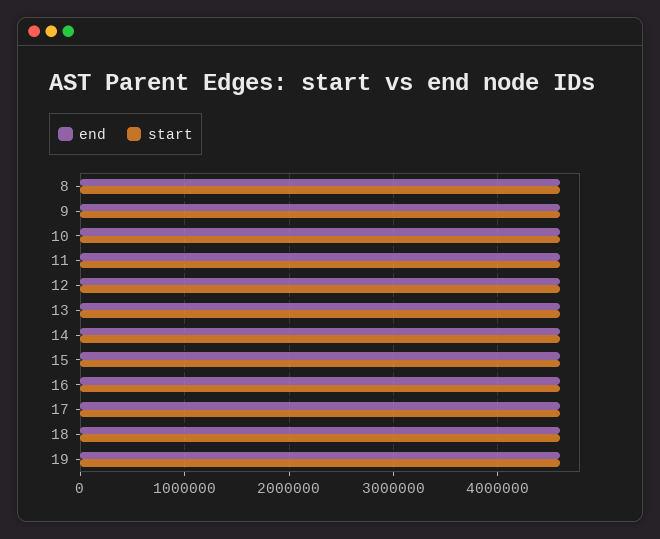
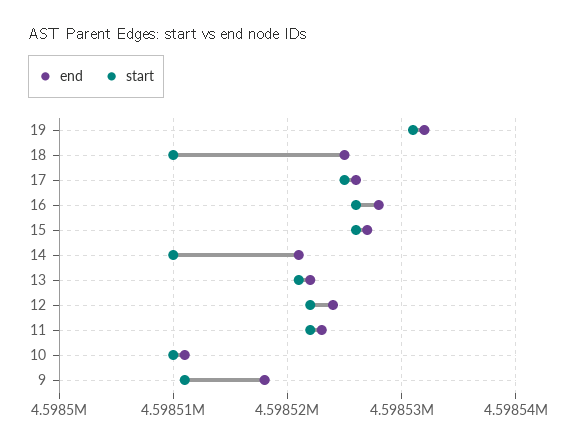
end, 8: 4600000 -> none
start, 8: 4600000 -> none

